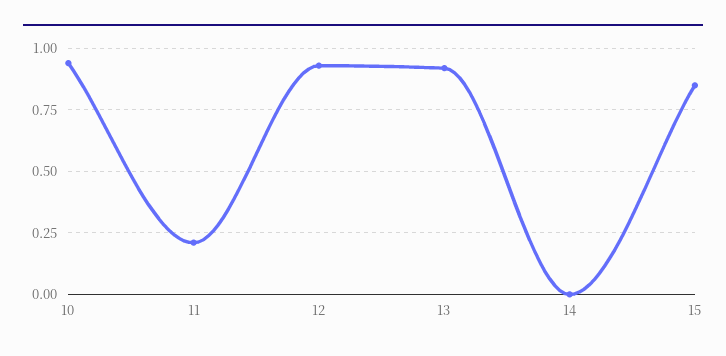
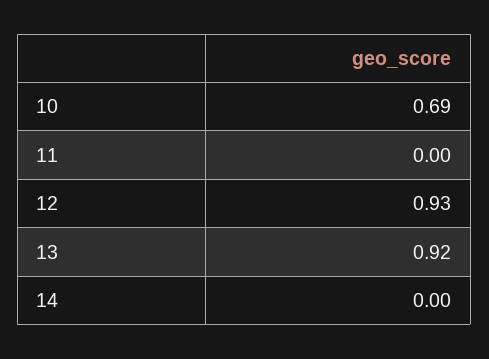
10: 0.95 -> 0.69
11: 0.2 -> 0
15: 0.85 -> none

